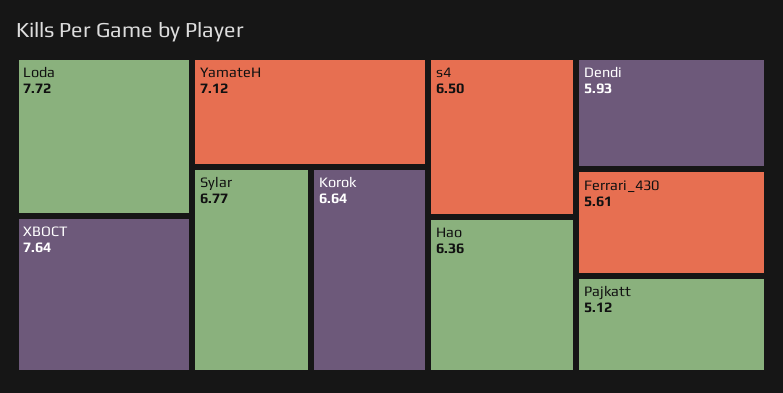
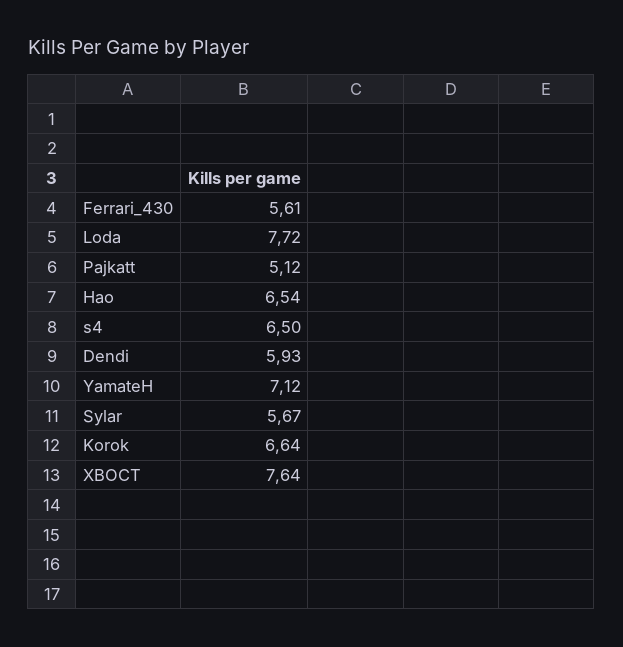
Sylar: 6.77 -> 5.67
Hao: 6.36 -> 6.54

